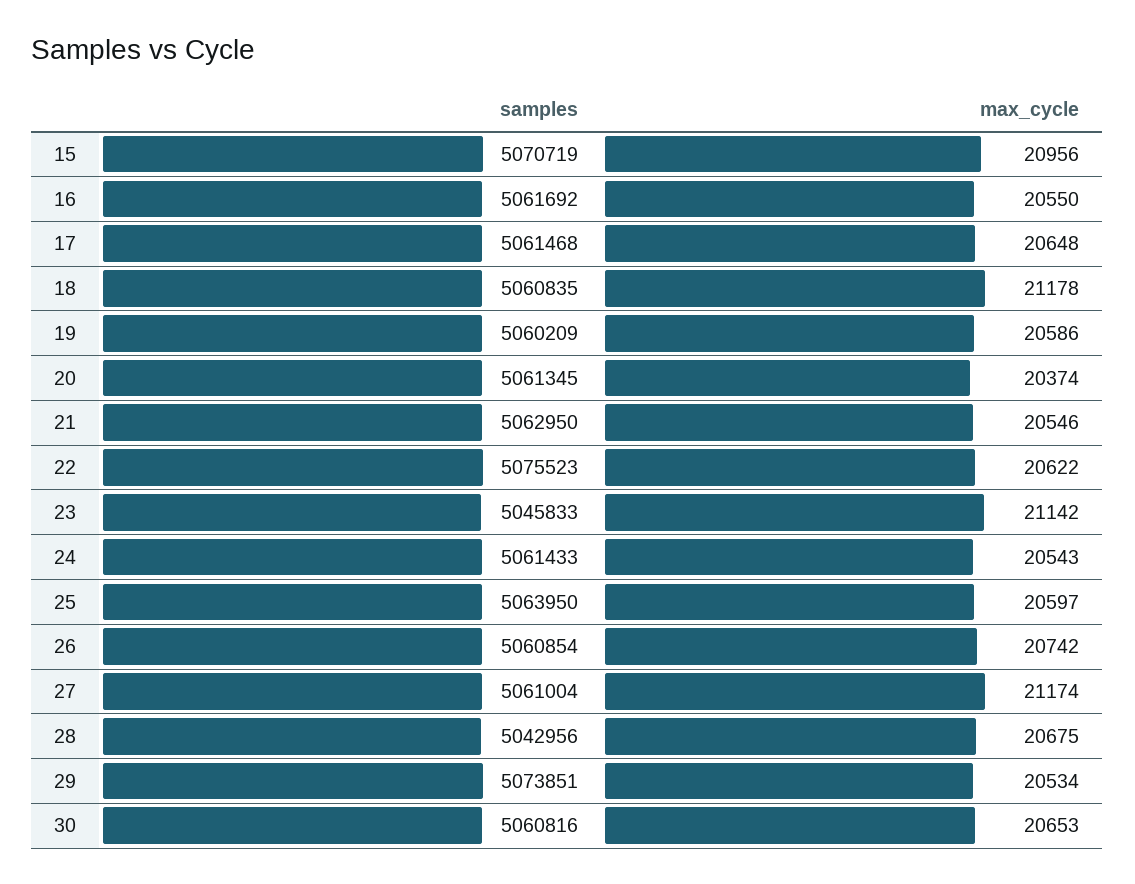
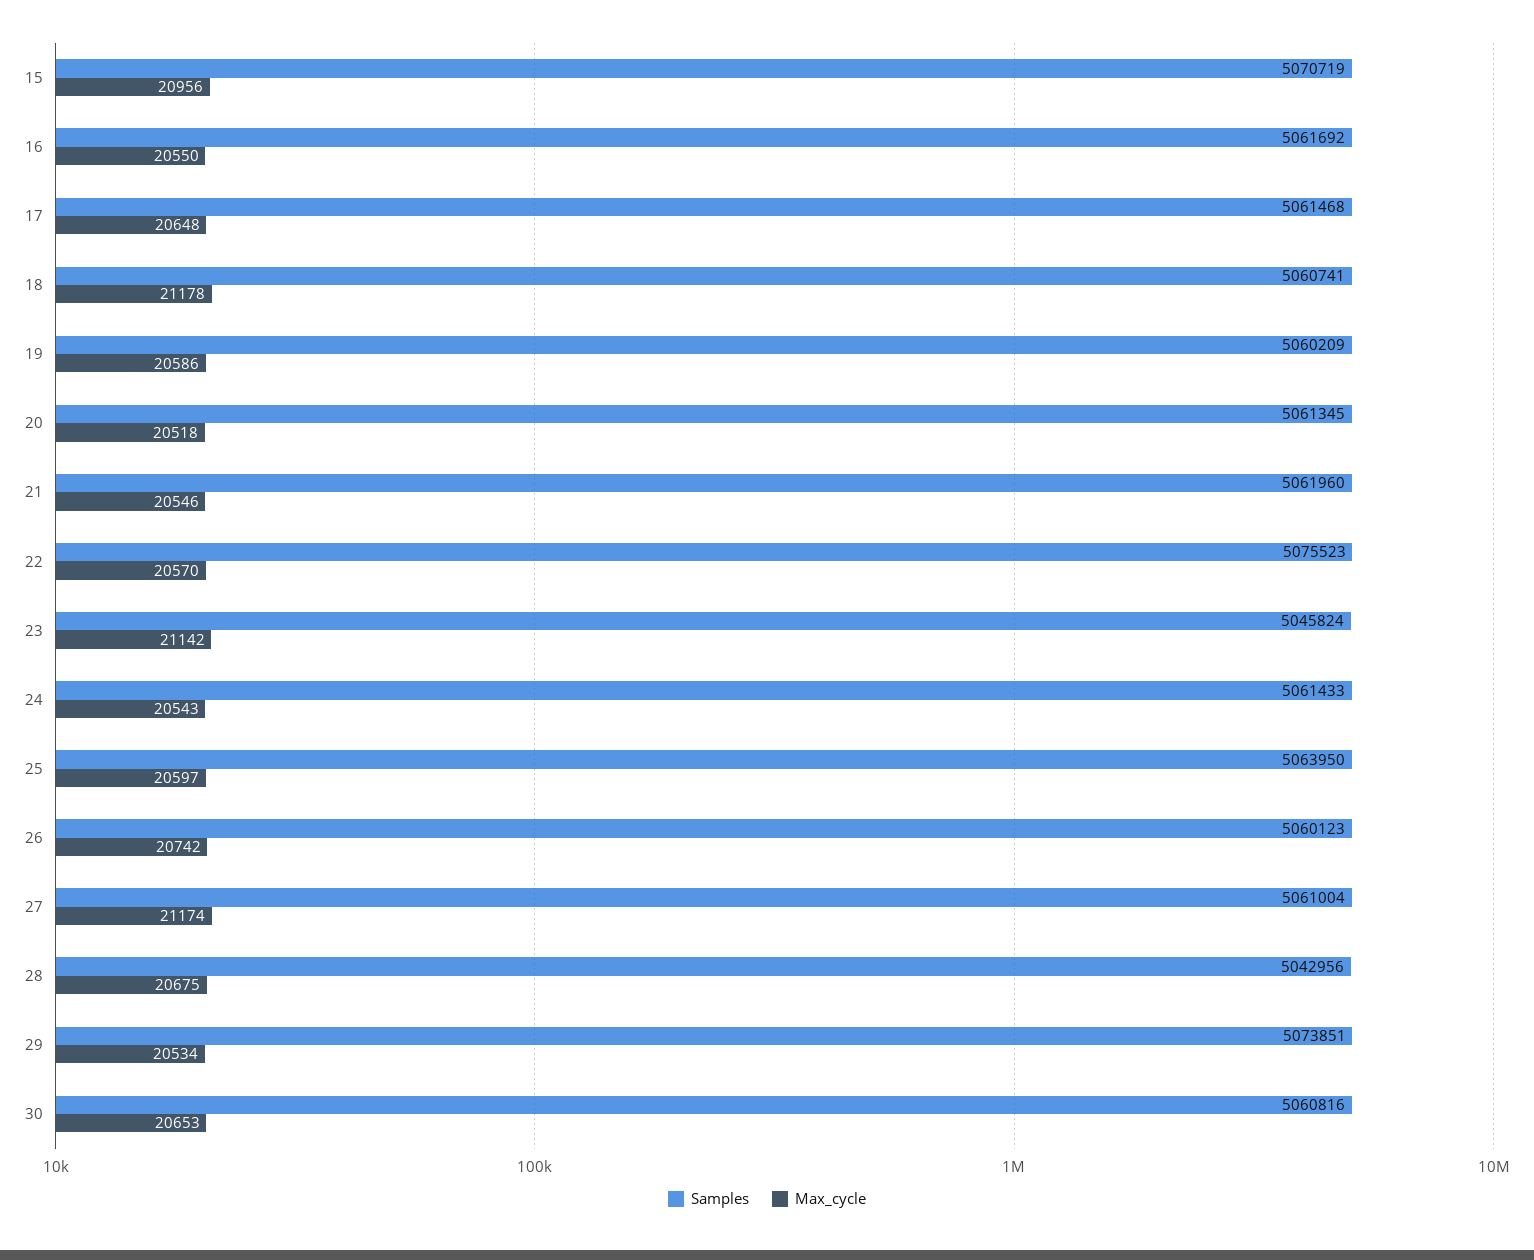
samples, 18: 5060835 -> 5060741
max_cycle, 20: 20374 -> 20518
samples, 21: 5062950 -> 5061960
max_cycle, 22: 20622 -> 20570
samples, 23: 5045833 -> 5045824
samples, 26: 5060854 -> 5060123

